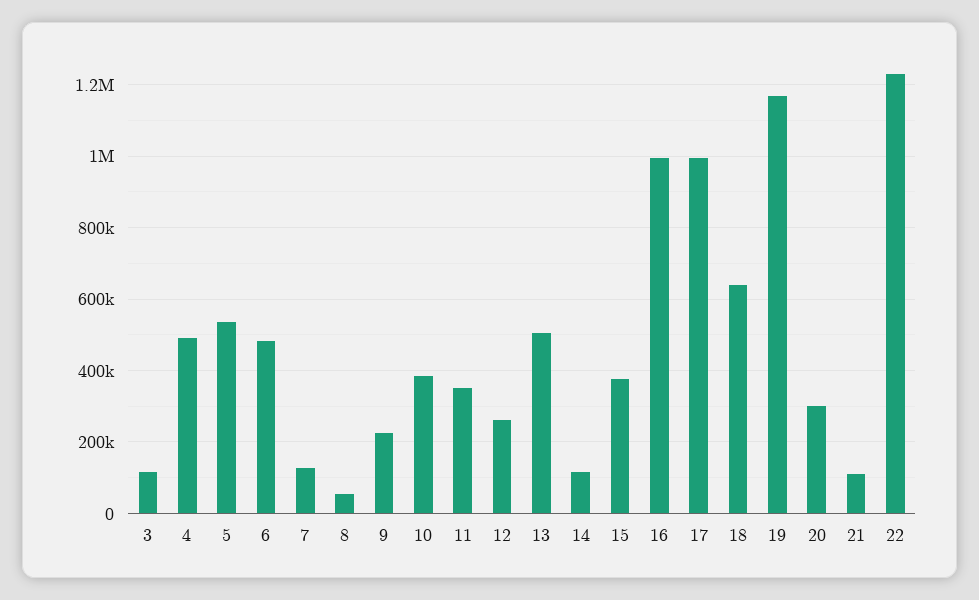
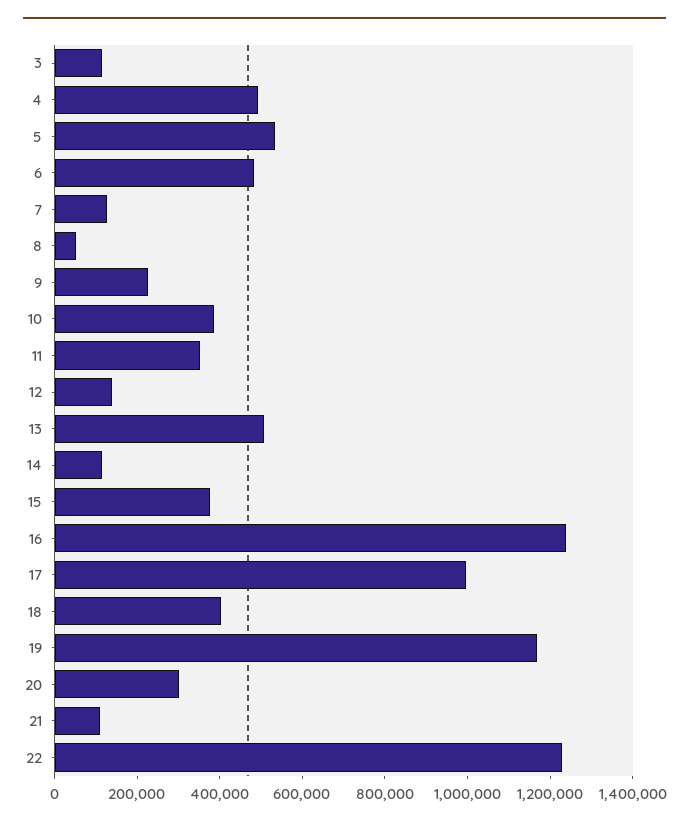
12: 260000 -> 150000
16: 1000000 -> 1250000
18: 640000 -> 400000

